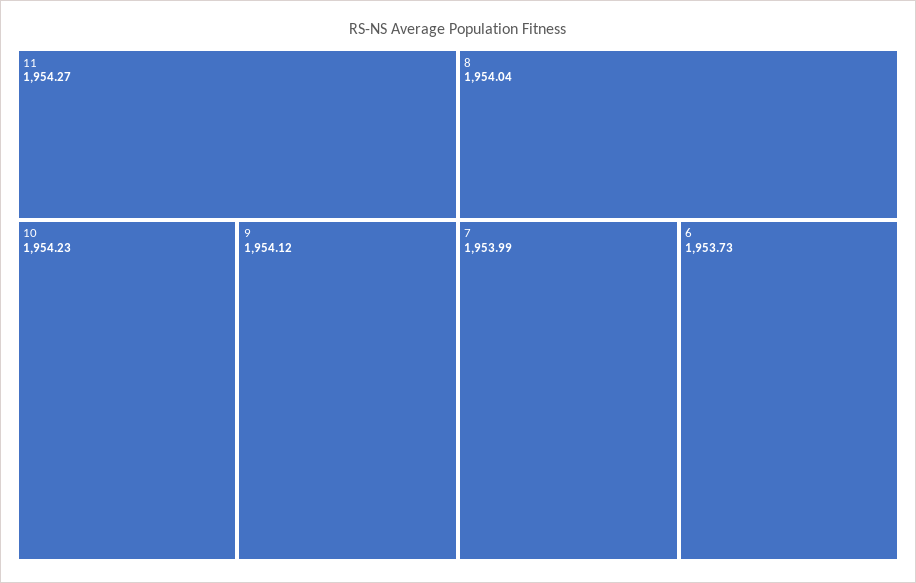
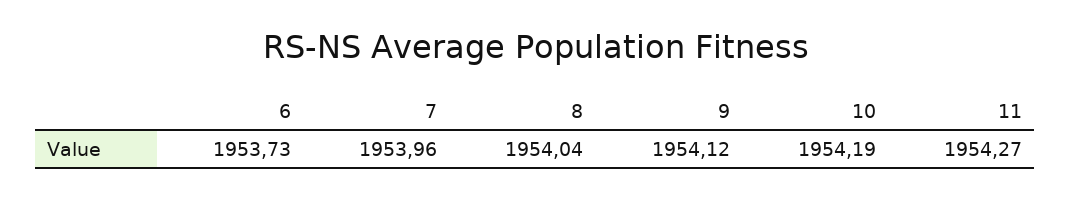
10: 1954.23 -> 1954.19
7: 1953.99 -> 1953.96

